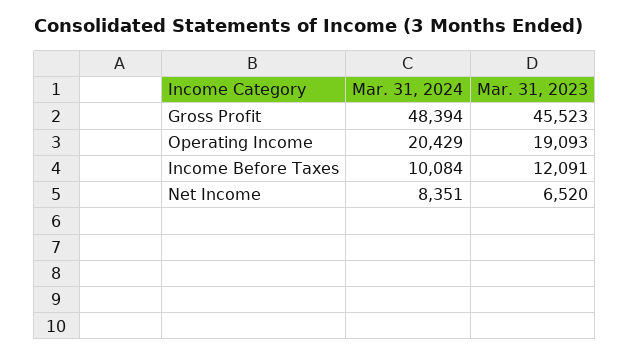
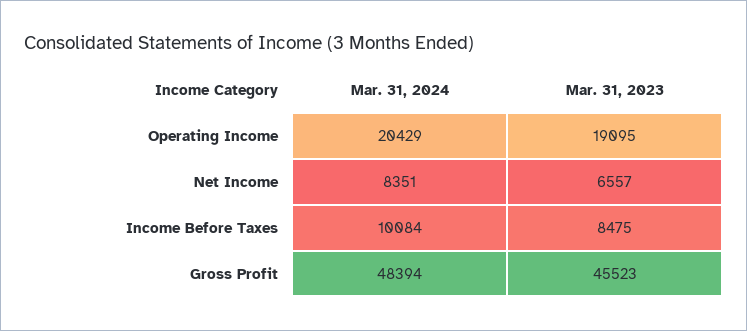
Mar. 31, 2023, Operating Income: 19093 -> 19095
Mar. 31, 2023, Income Before Taxes: 12091 -> 8475
Mar. 31, 2023, Net Income: 6520 -> 6557

